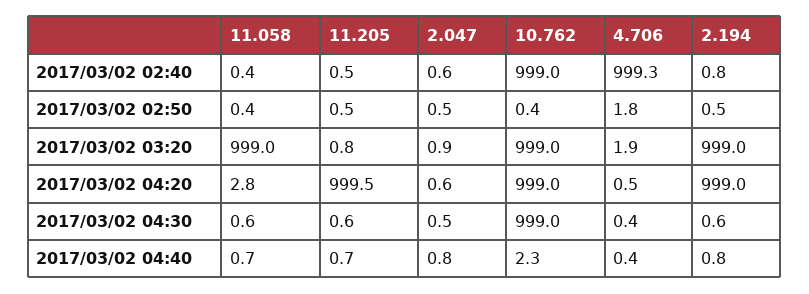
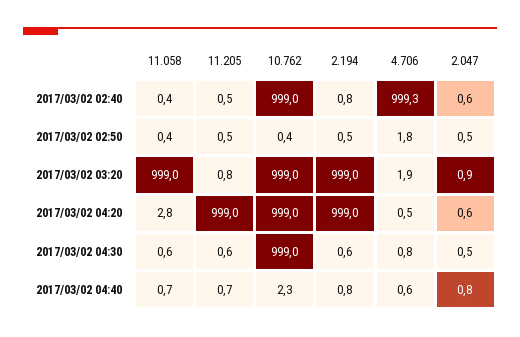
11.205, 2017/03/02 04:20: 999.5 -> 999
4.706, 2017/03/02 04:30: 0.4 -> 0.8
4.706, 2017/03/02 04:40: 0.4 -> 0.6

